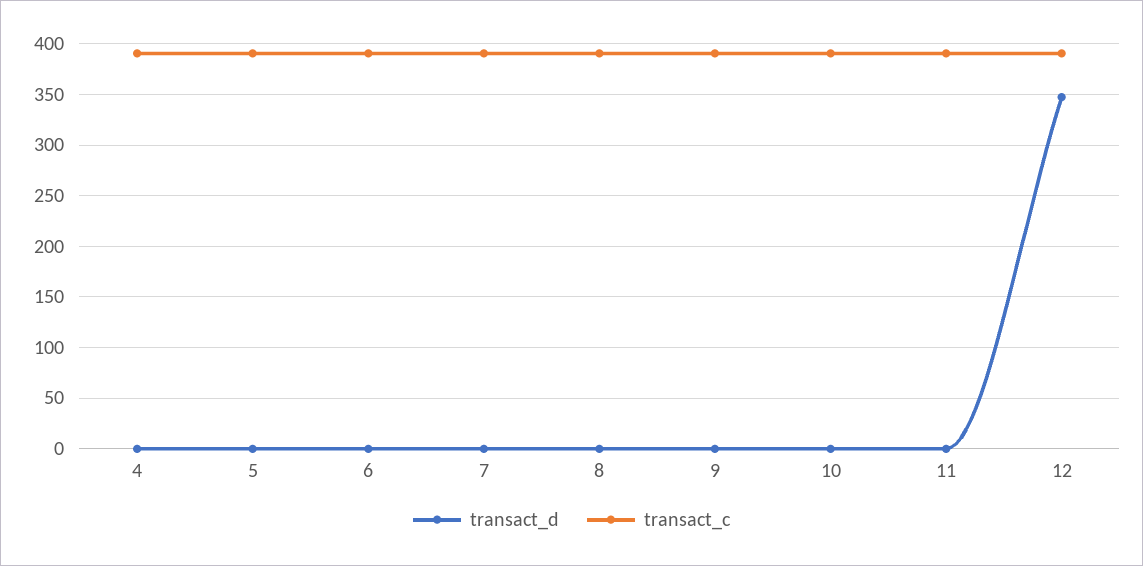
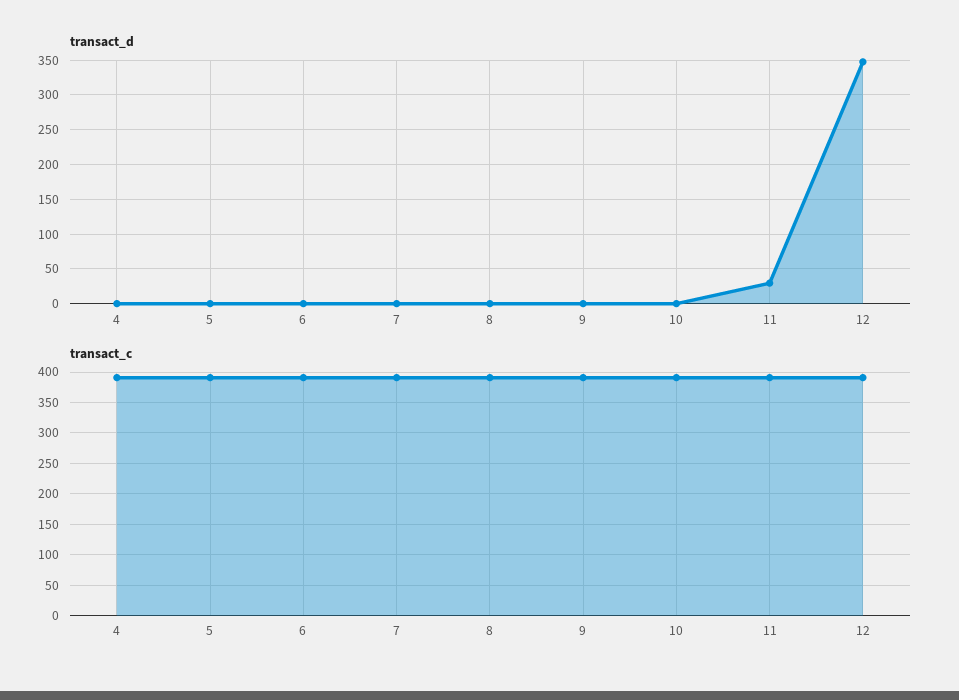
transact_d, 11: 0 -> 30

